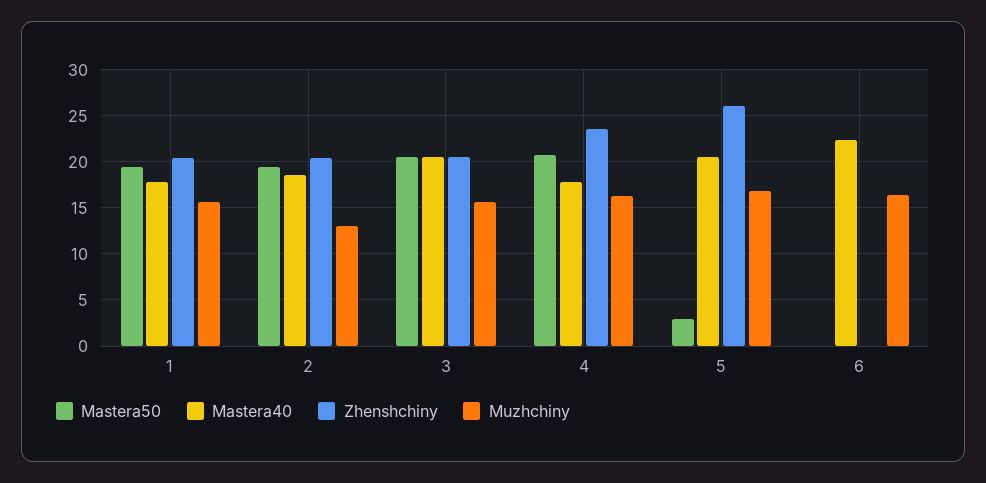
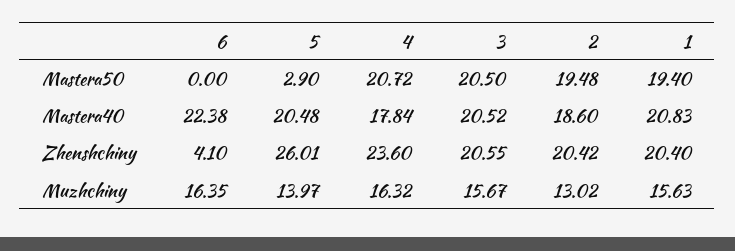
Mastera40, 1: 18 -> 20.83
Muzhchiny, 5: 17 -> 13.97
Zhenshchiny, 6: 0 -> 4.1

